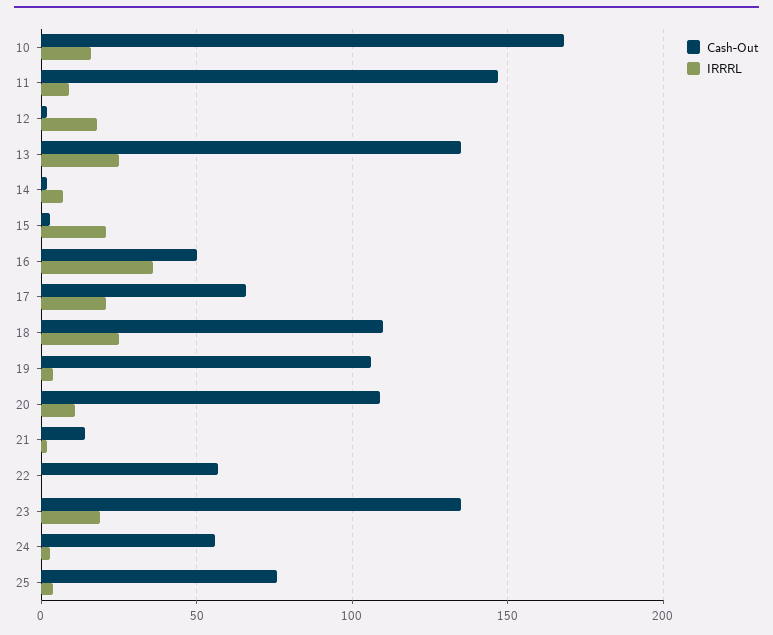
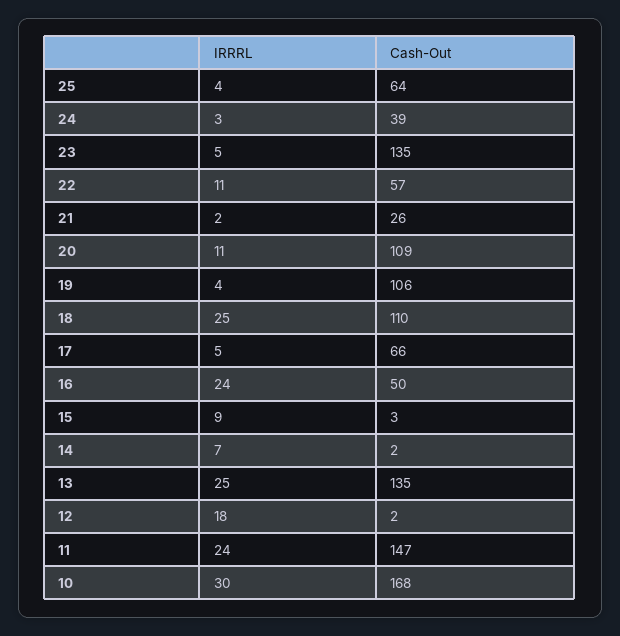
IRRRL, 10: 15 -> 30
IRRRL, 11: 10 -> 24
IRRRL, 15: 20 -> 9
IRRRL, 16: 35 -> 24
IRRRL, 17: 20 -> 5
Cash-Out, 21: 15 -> 26
IRRRL, 22: 0 -> 11
IRRRL, 23: 20 -> 5
Cash-Out, 24: 55 -> 39
Cash-Out, 25: 75 -> 64

